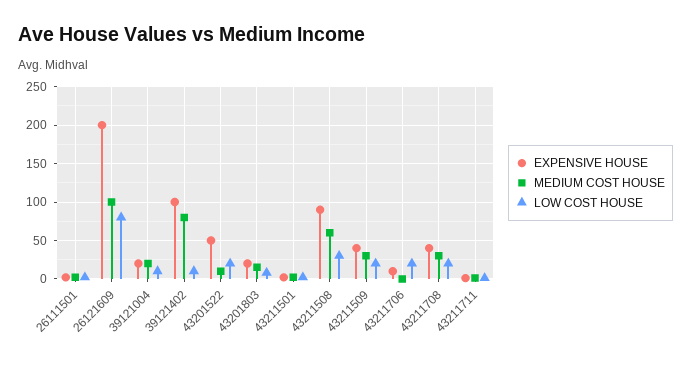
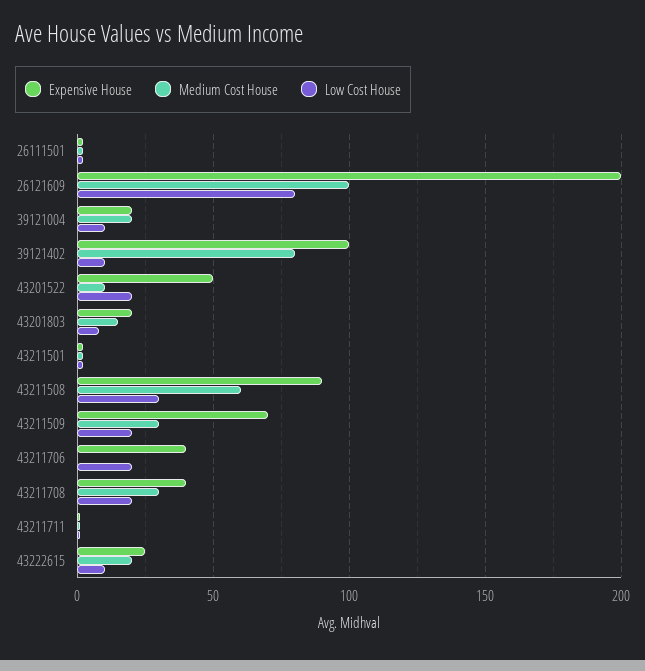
EXPENSIVE HOUSE, 43211509: 40 -> 70
EXPENSIVE HOUSE, 43211706: 10 -> 40
EXPENSIVE HOUSE, 43222615: none -> 25
MEDIUM COST HOUSE, 43222615: none -> 20
LOW COST HOUSE, 43222615: none -> 10

